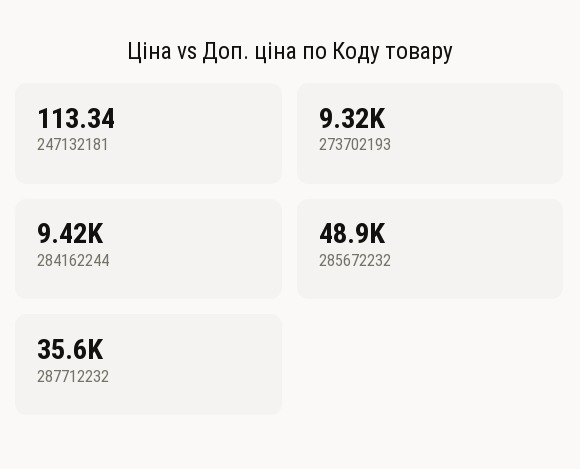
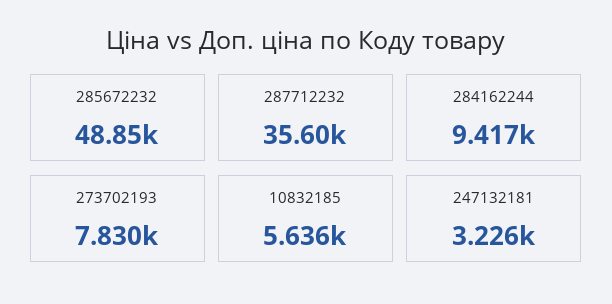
247132181: 113.34 -> 3226
273702193: 9320 -> 7830
10832185: none -> 5636

